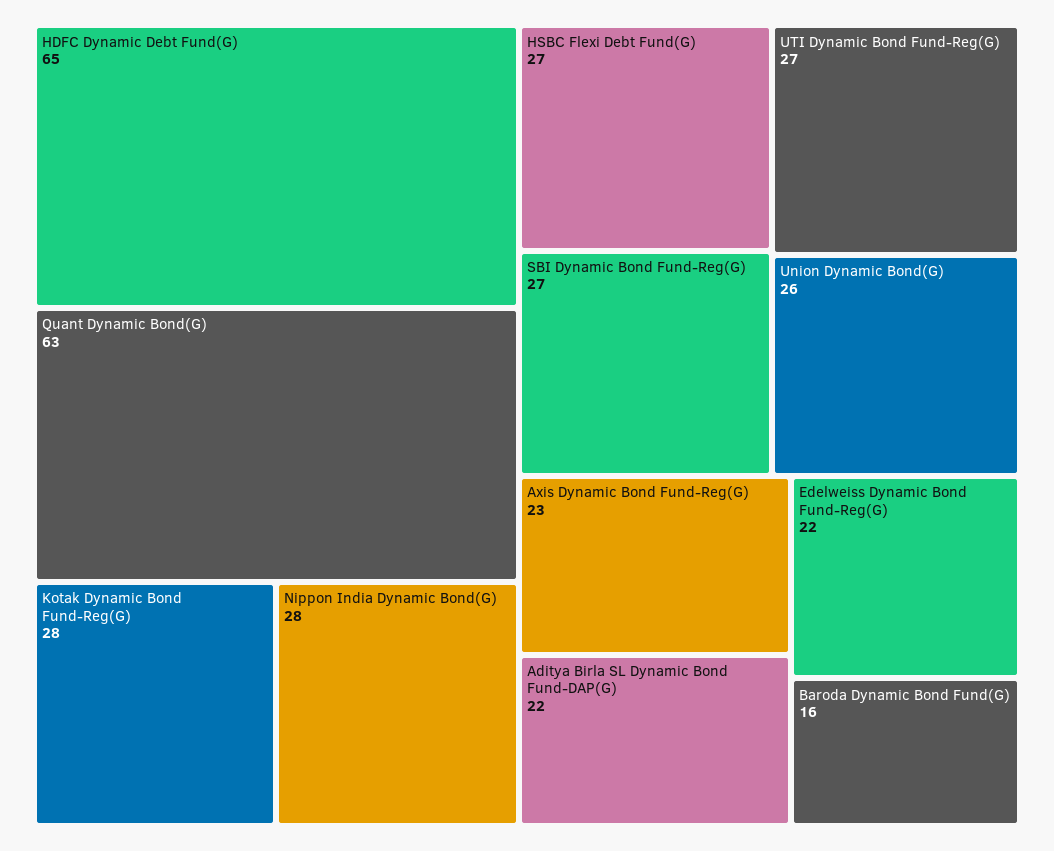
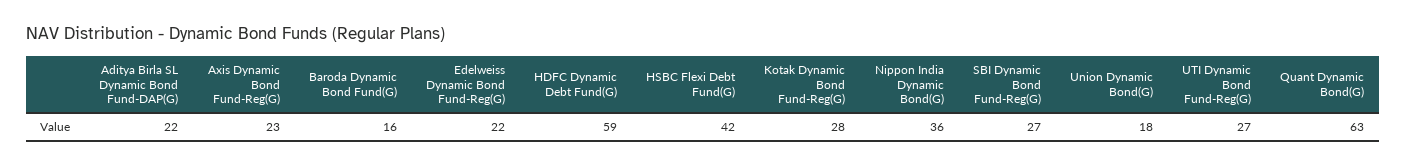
HDFC Dynamic Debt Fund(G): 65 -> 59
Nippon India Dynamic Bond(G): 28 -> 36
HSBC Flexi Debt Fund(G): 27 -> 42
Union Dynamic Bond(G): 26 -> 18

